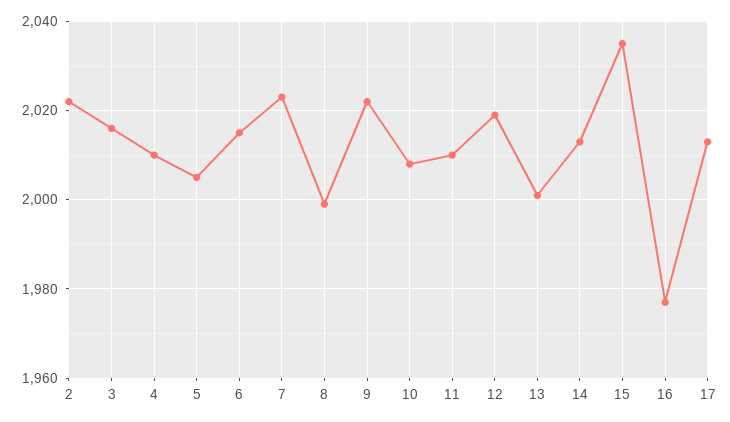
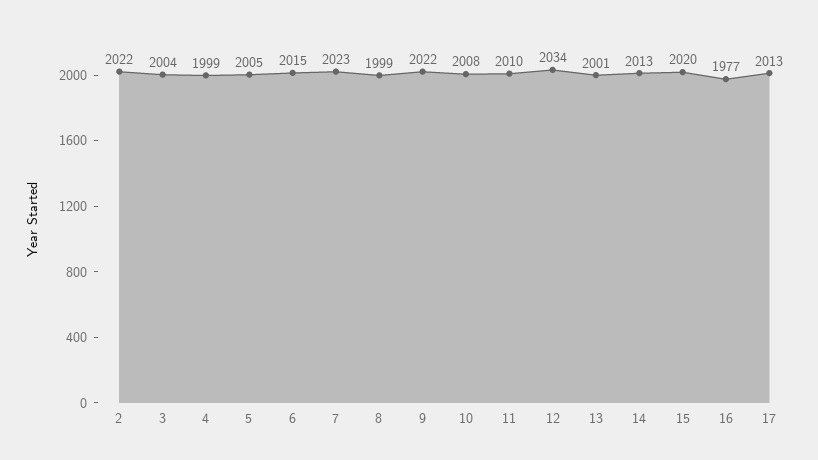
3: 2015 -> 2004
4: 2010 -> 1999
12: 2020 -> 2034
15: 2035 -> 2020

